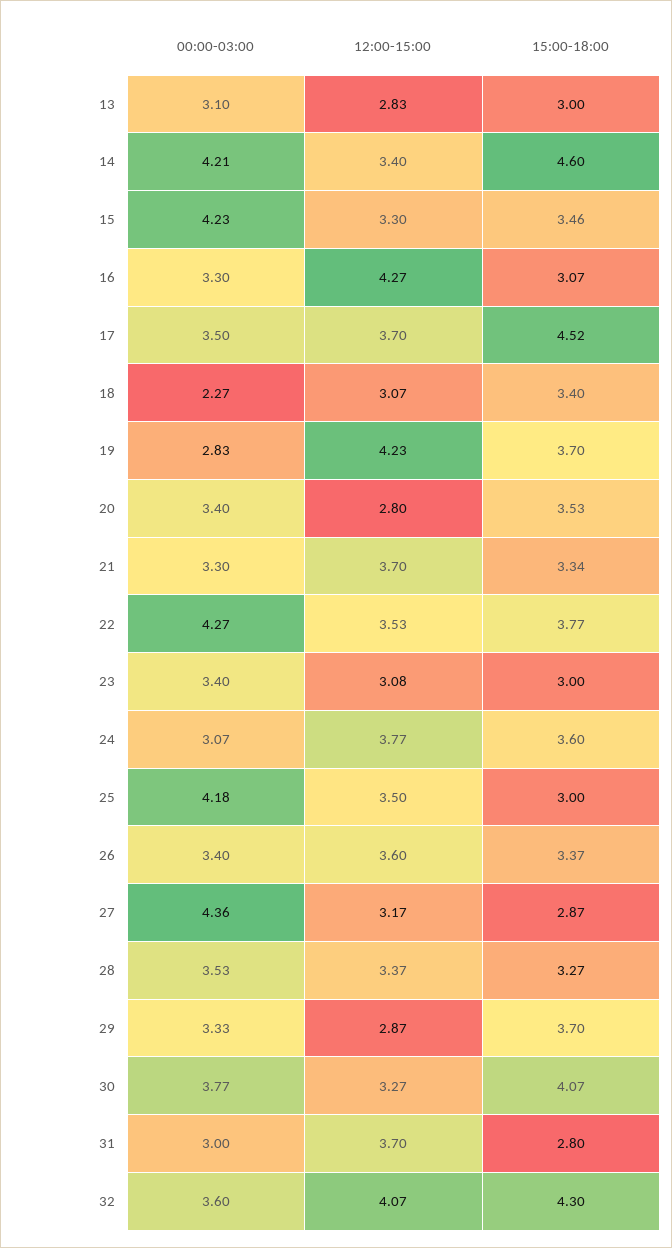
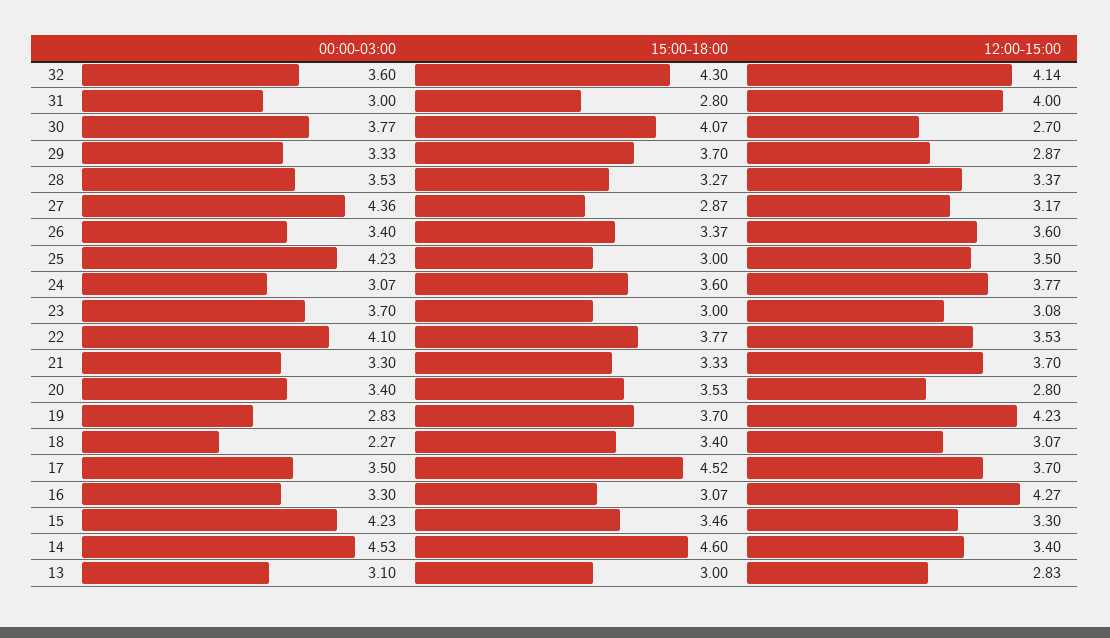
00:00-03:00, 14: 4.21 -> 4.53
15:00-18:00, 21: 3.34 -> 3.33
00:00-03:00, 22: 4.27 -> 4.1
00:00-03:00, 23: 3.4 -> 3.7
00:00-03:00, 25: 4.18 -> 4.23
12:00-15:00, 30: 3.27 -> 2.7
12:00-15:00, 31: 3.7 -> 4
12:00-15:00, 32: 4.07 -> 4.14

